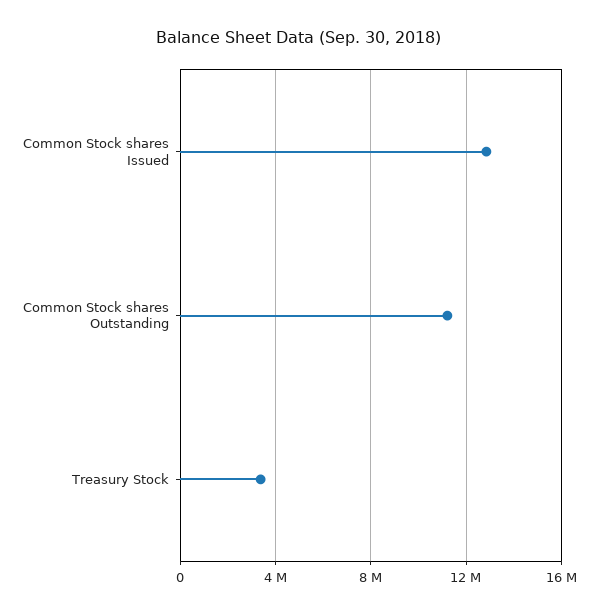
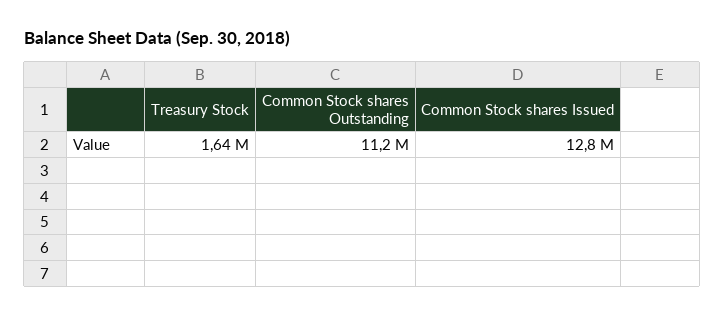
Treasury Stock: 3500000 -> 1640000

